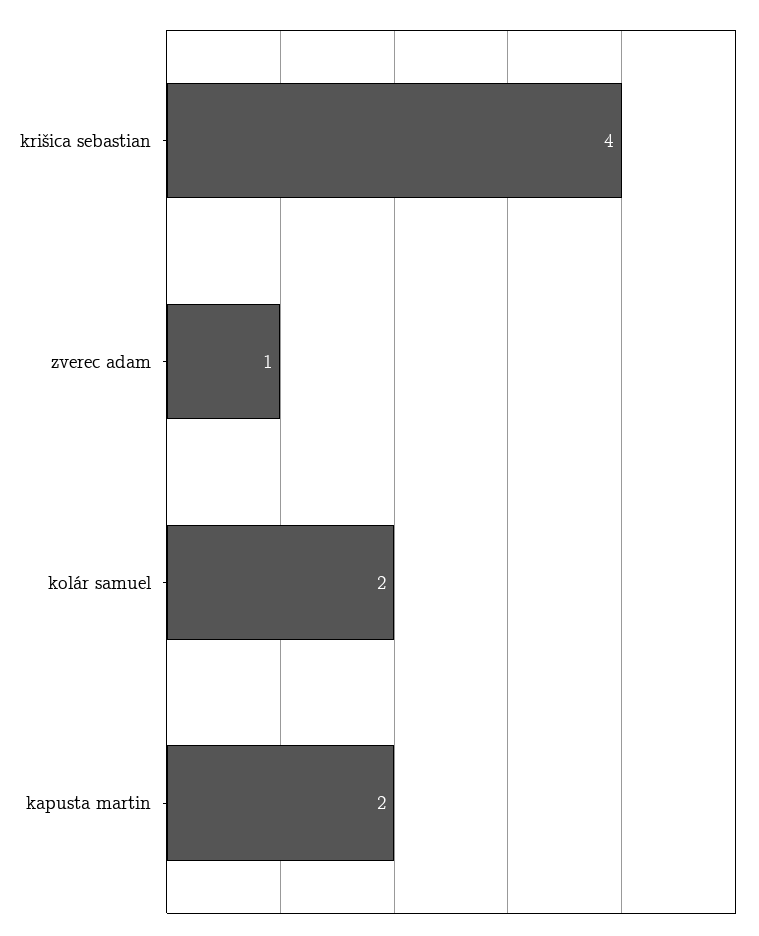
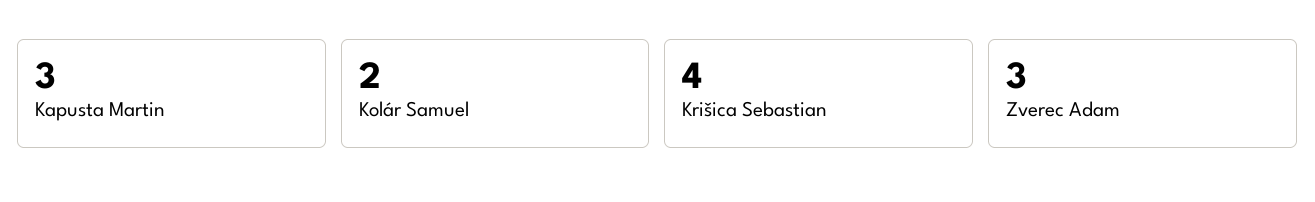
zverec adam: 1 -> 3
kapusta martin: 2 -> 3

